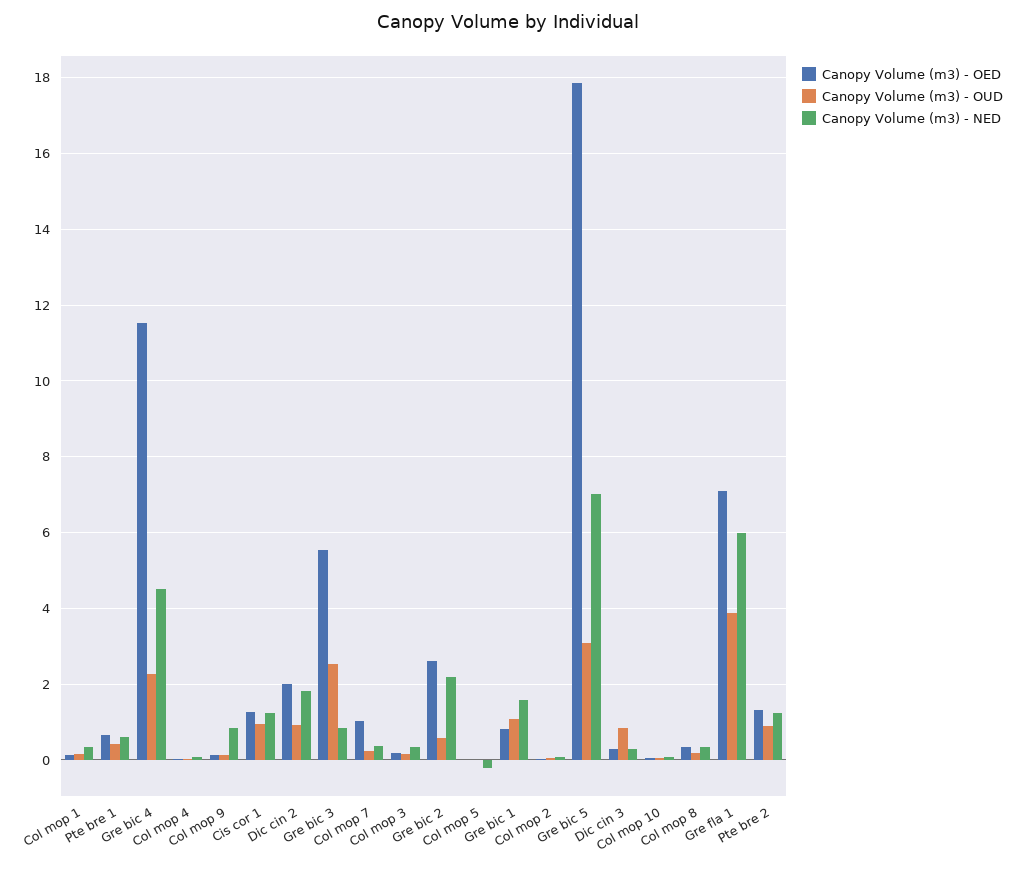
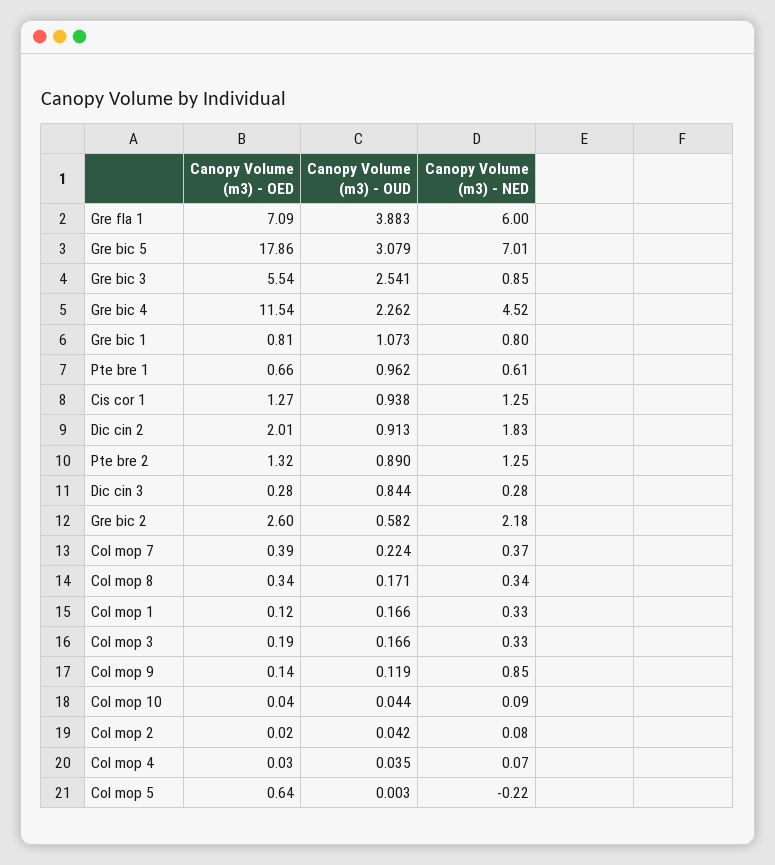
Canopy Volume (m3) - OUD, Pte bre 1: 0.4 -> 0.962
Canopy Volume (m3) - OED, Col mop 7: 1 -> 0.39
Canopy Volume (m3) - OED, Col mop 5: 0 -> 0.64
Canopy Volume (m3) - NED, Gre bic 1: 1.6 -> 0.8

